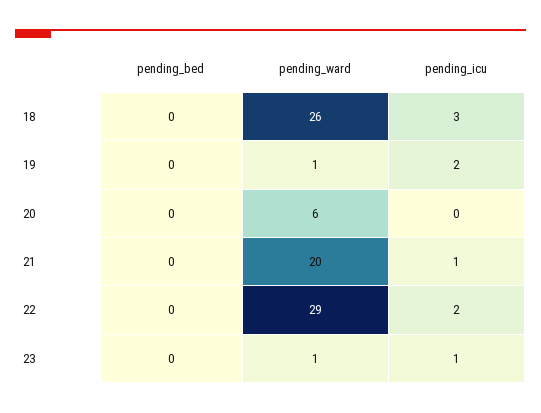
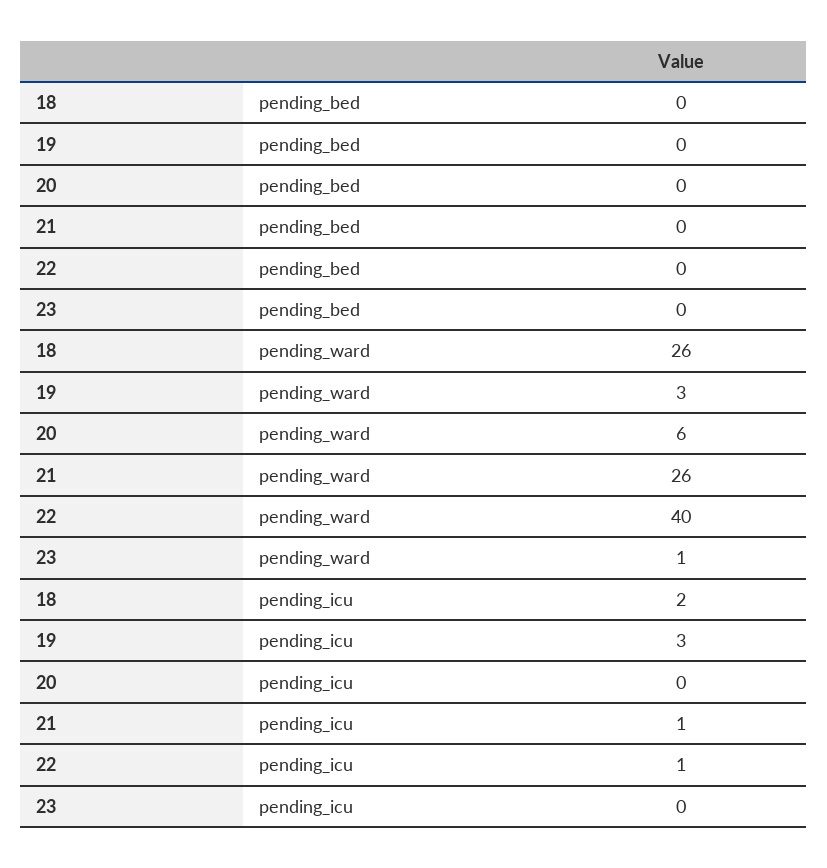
pending_icu, 18: 3 -> 2
pending_ward, 19: 1 -> 3
pending_icu, 19: 2 -> 3
pending_ward, 21: 20 -> 26
pending_ward, 22: 29 -> 40
pending_icu, 22: 2 -> 1
pending_icu, 23: 1 -> 0

